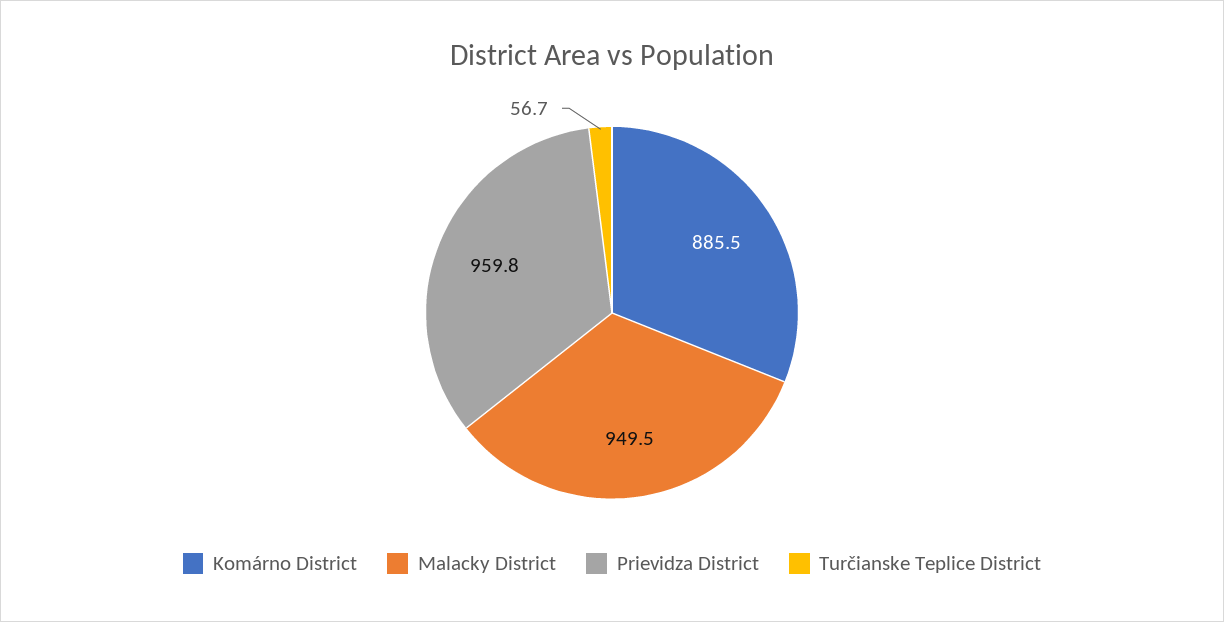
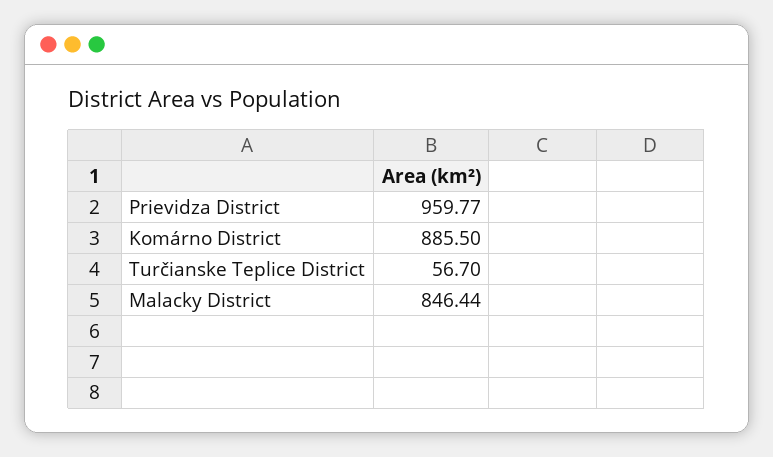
Malacky District: 949.5 -> 846.44

